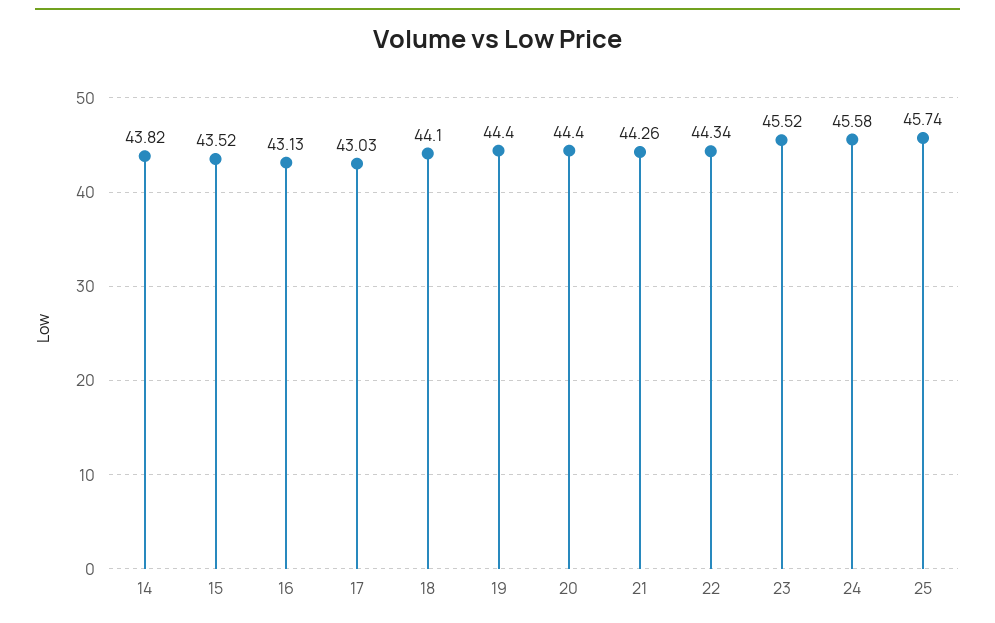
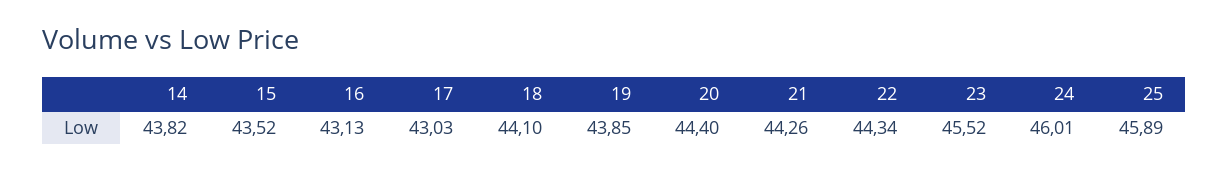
19: 44.4 -> 43.85
24: 45.58 -> 46.01
25: 45.74 -> 45.89

